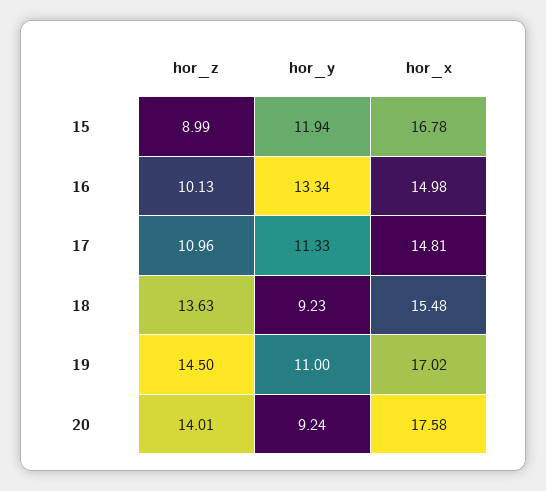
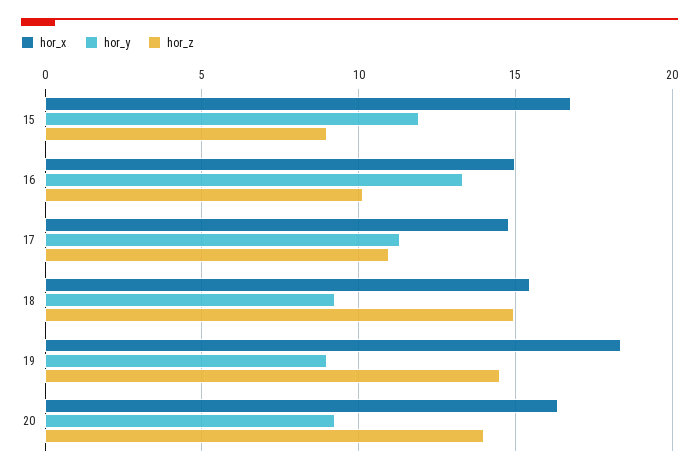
hor_z, 18: 13.63 -> 15
hor_y, 19: 11 -> 9
hor_x, 19: 17.02 -> 18.5
hor_x, 20: 17.58 -> 16.5

